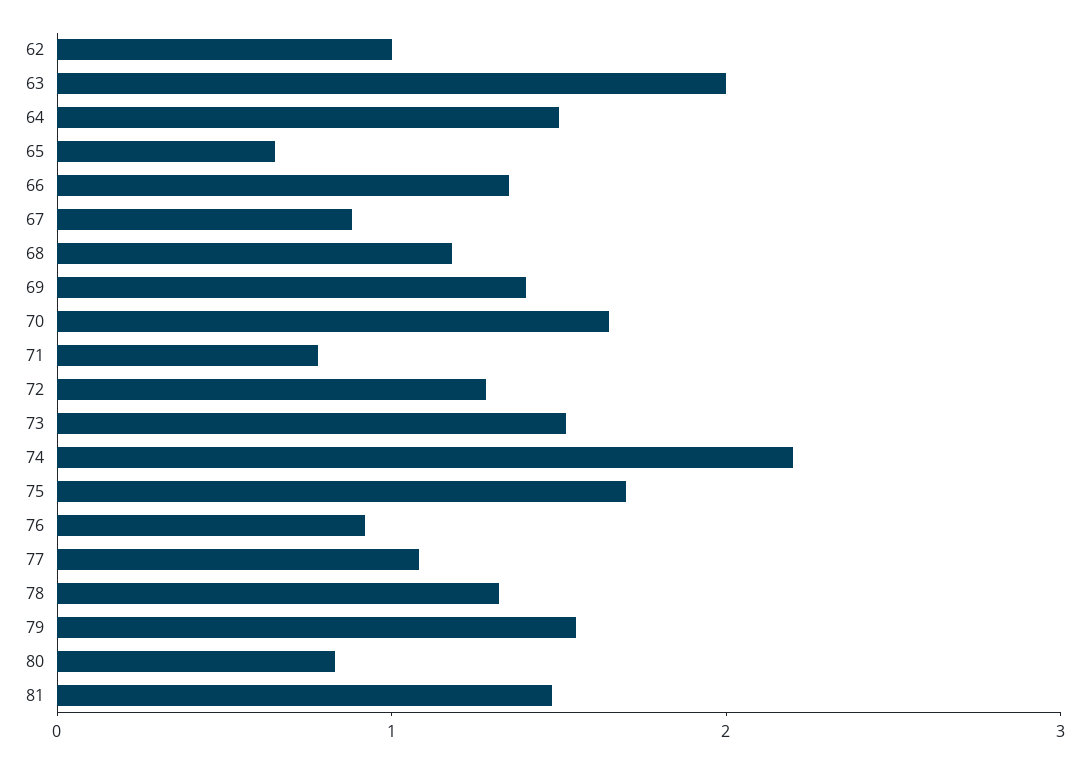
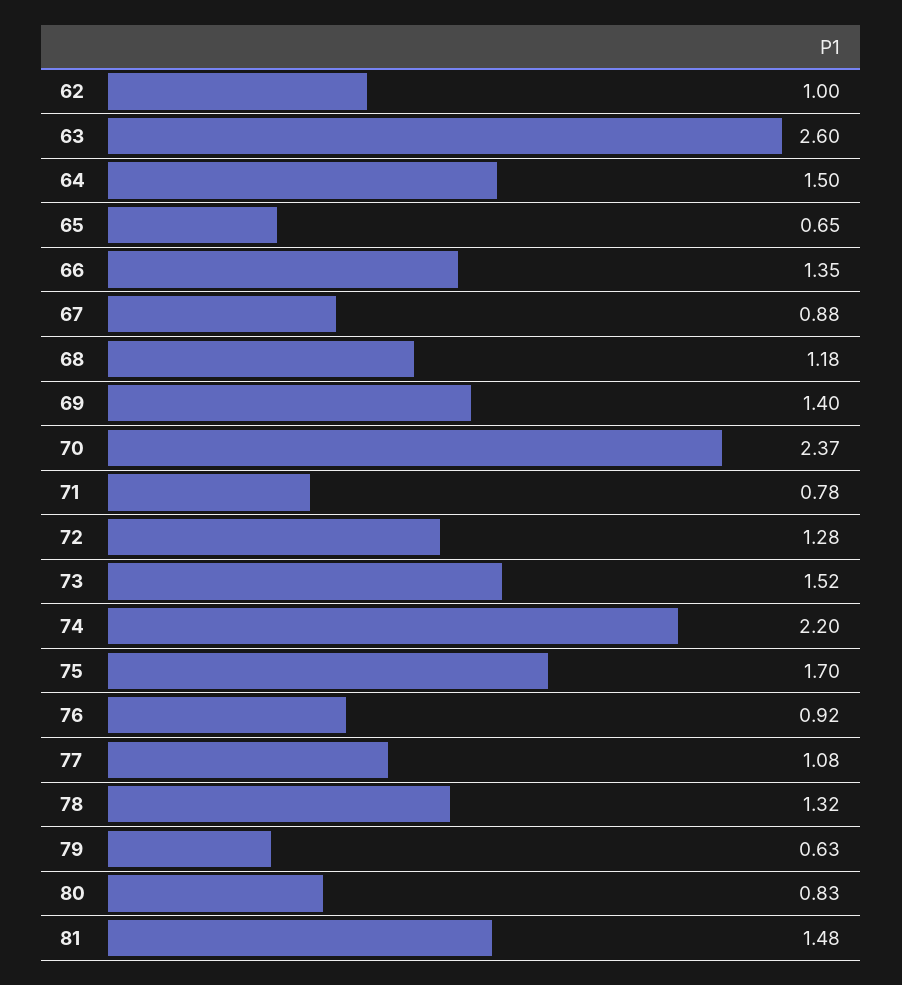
63: 2 -> 2.6
70: 1.6 -> 2.37
79: 1.6 -> 0.63

